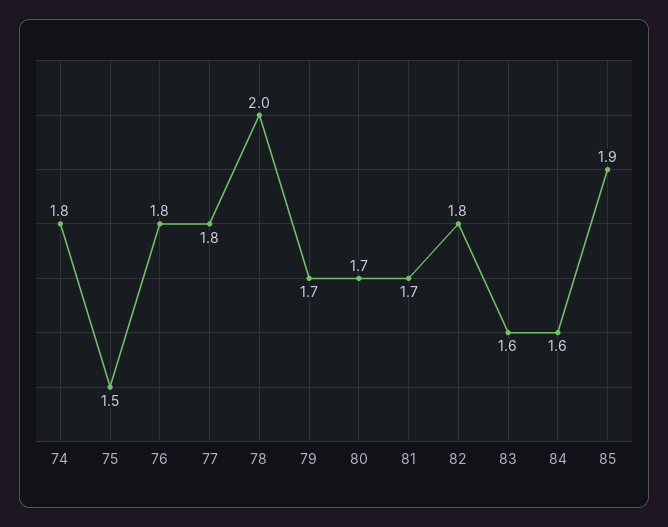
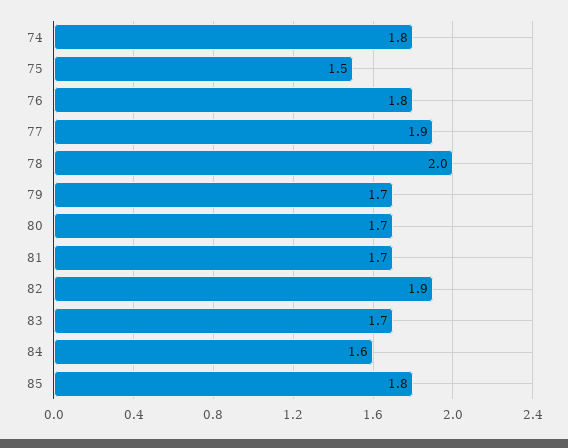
77: 1.8 -> 1.9
82: 1.8 -> 1.9
83: 1.6 -> 1.7
85: 1.9 -> 1.8

